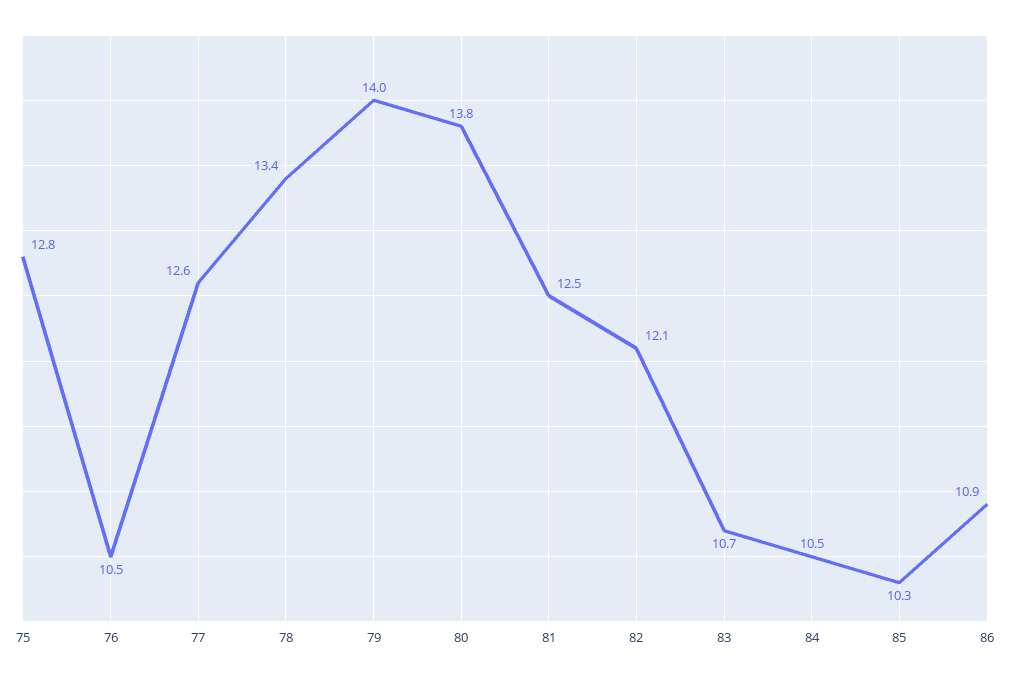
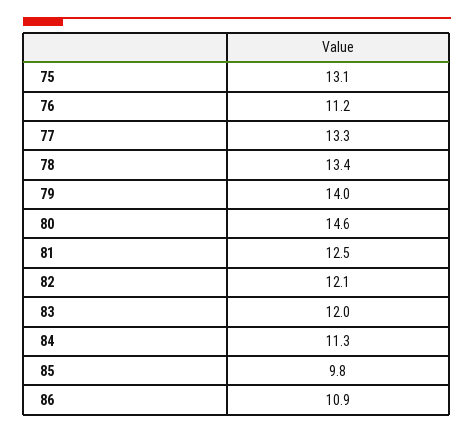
75: 12.8 -> 13.1
76: 10.5 -> 11.2
77: 12.6 -> 13.3
80: 13.8 -> 14.6
83: 10.7 -> 12
84: 10.5 -> 11.3
85: 10.3 -> 9.8

